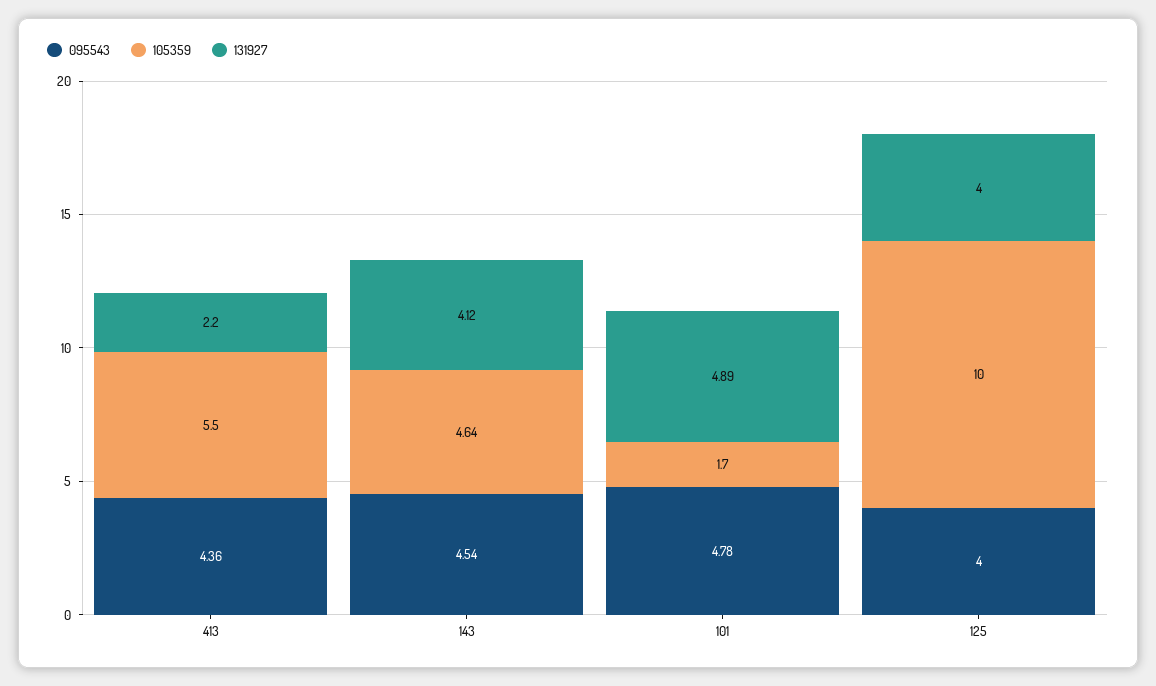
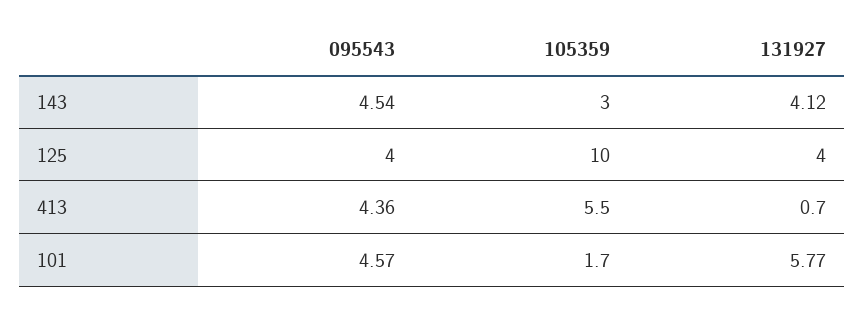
131927, 413: 2.2 -> 0.7
105359, 143: 4.64 -> 3
095543, 101: 4.78 -> 4.57
131927, 101: 4.89 -> 5.77

